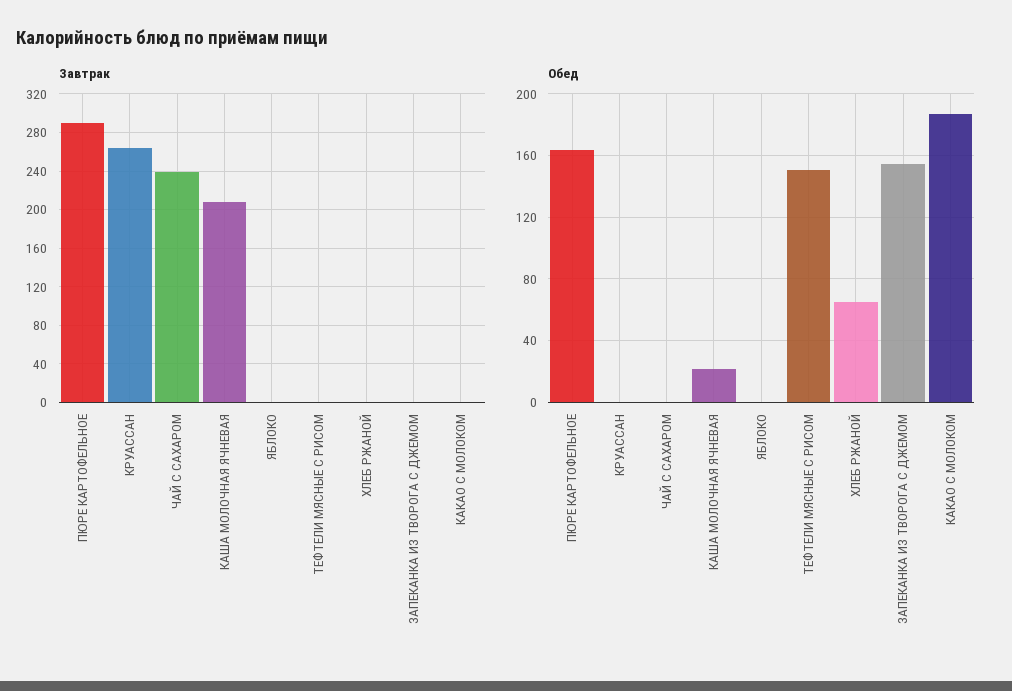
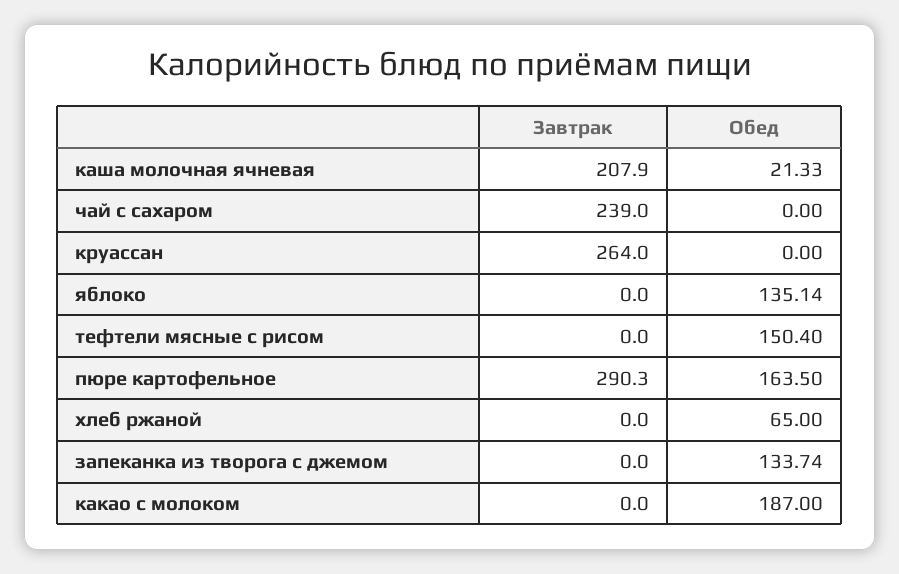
Обед, ЯБЛОКО: 0 -> 135.14
Обед, ЗАПЕКАНКА ИЗ ТВОРОГА С ДЖЕМОМ: 155 -> 133.74

